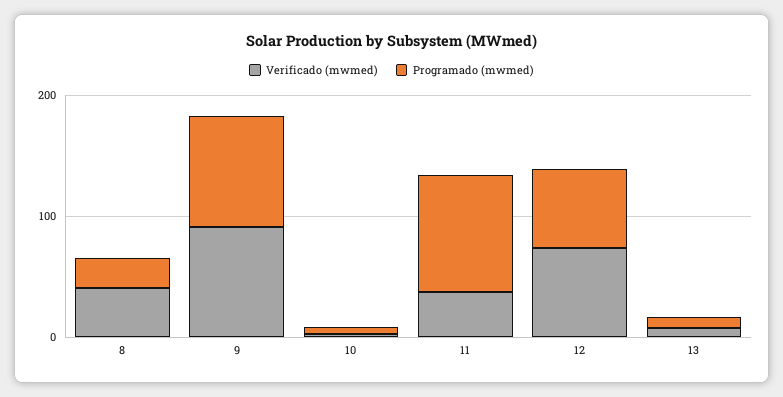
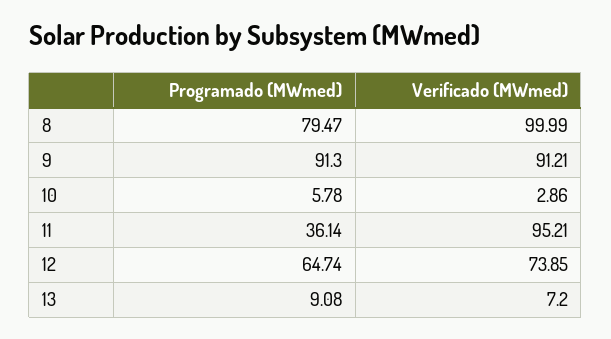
Verificado (mwmed), 8: 40 -> 99.99
Programado (mwmed), 8: 20 -> 79.47
Verificado (mwmed), 11: 40 -> 95.21
Programado (mwmed), 11: 100 -> 36.14

